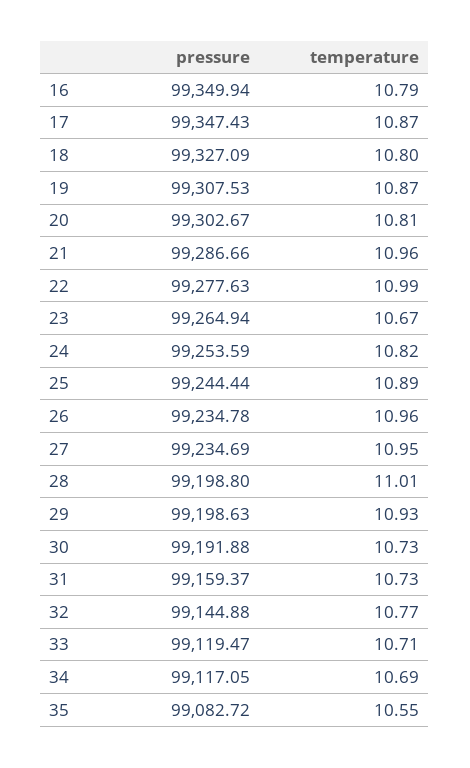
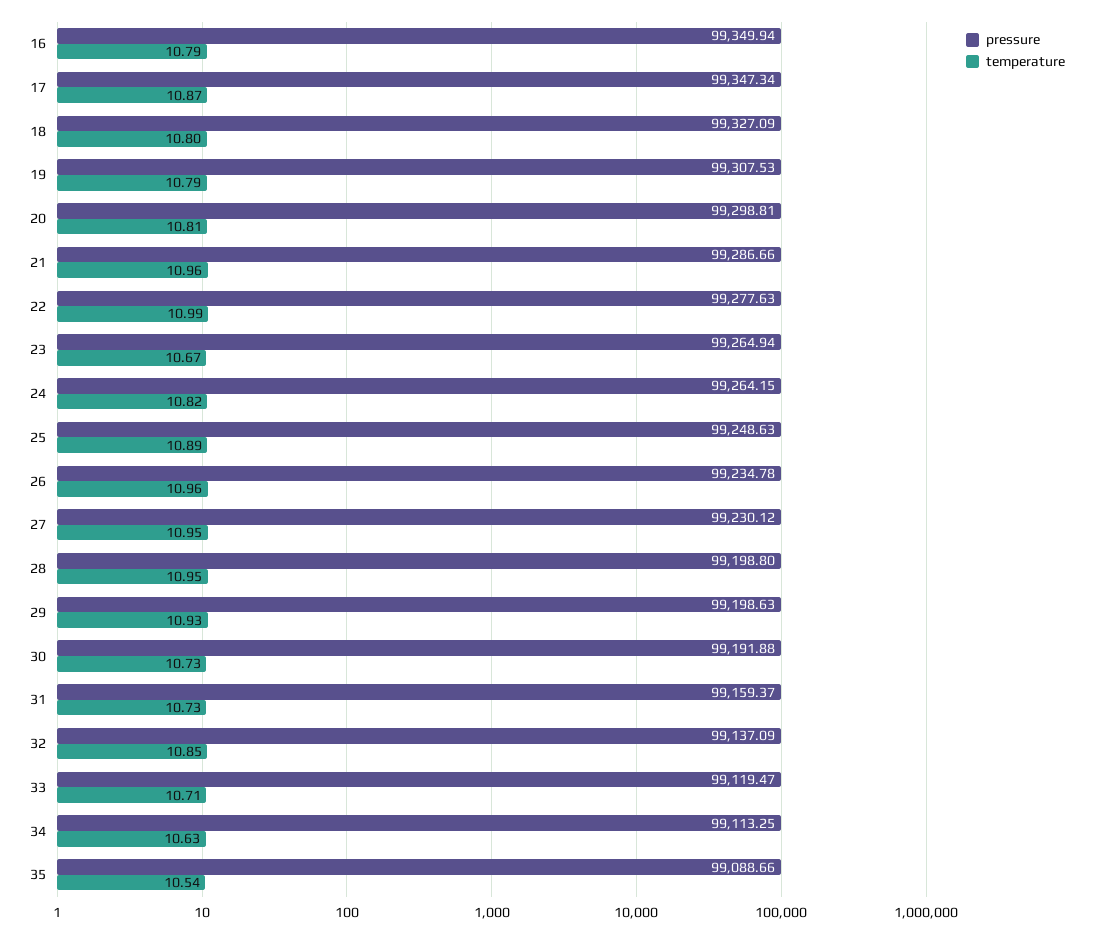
pressure, 17: 99347.43 -> 99347.34
temperature, 19: 10.87 -> 10.79
pressure, 20: 99302.67 -> 99298.81
pressure, 24: 99253.59 -> 99264.15
pressure, 25: 99244.44 -> 99248.63
pressure, 27: 99234.69 -> 99230.12
temperature, 28: 11.01 -> 10.95
pressure, 32: 99144.88 -> 99137.09
temperature, 32: 10.77 -> 10.85
pressure, 34: 99117.05 -> 99113.25
temperature, 34: 10.69 -> 10.63
pressure, 35: 99082.72 -> 99088.66
temperature, 35: 10.55 -> 10.54

